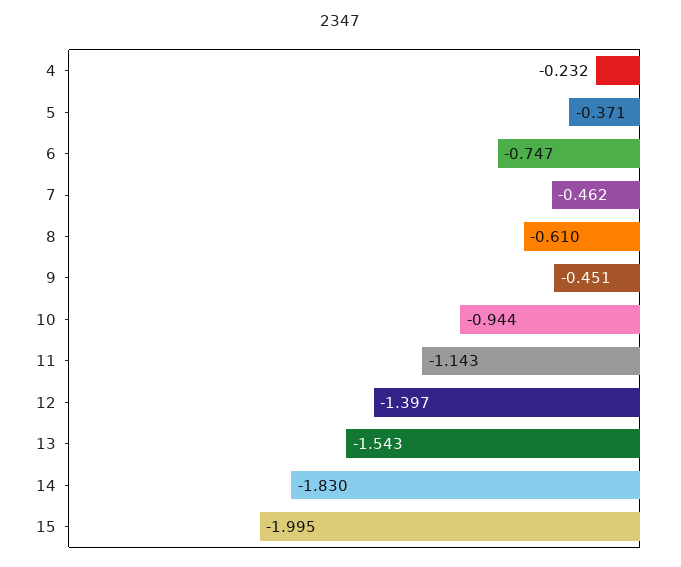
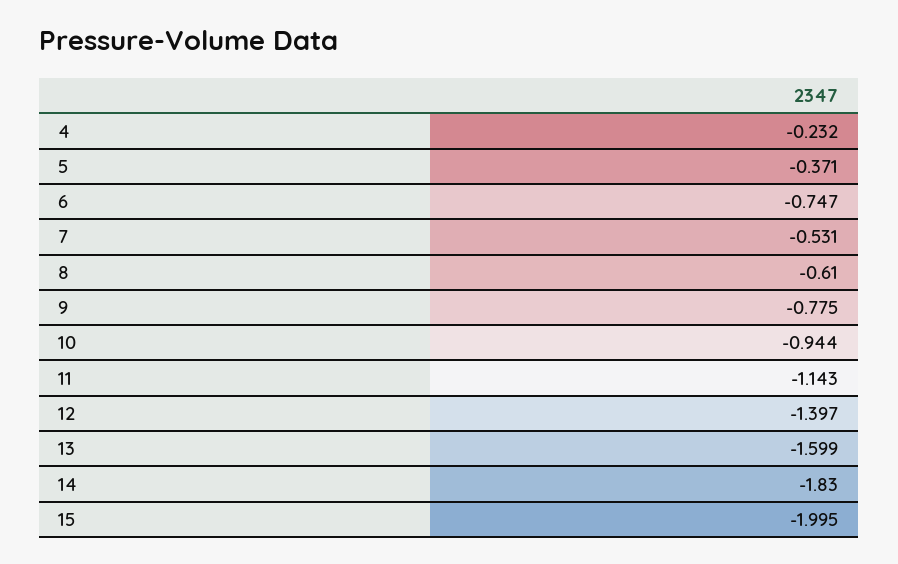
7: -0.462 -> -0.531
9: -0.451 -> -0.775
13: -1.543 -> -1.599

